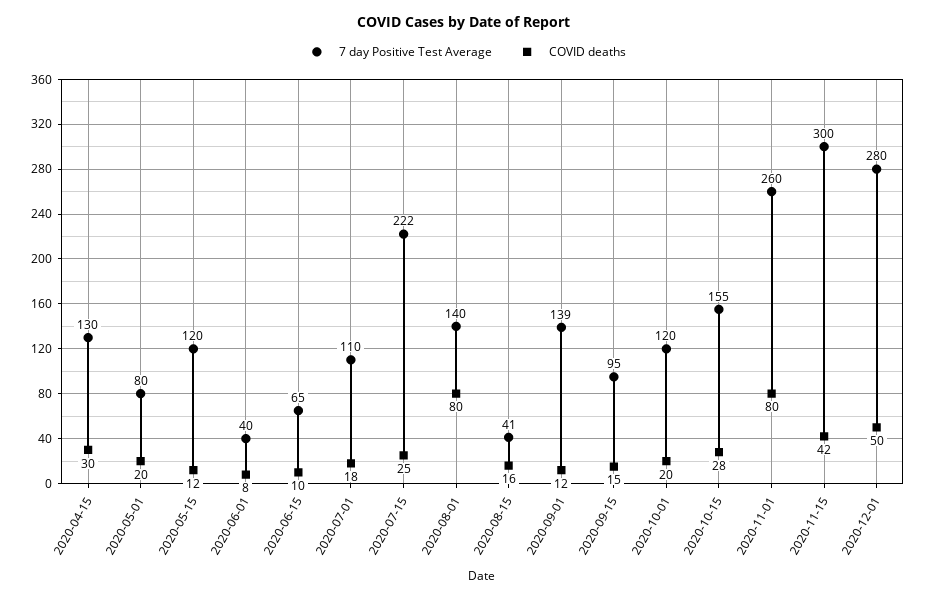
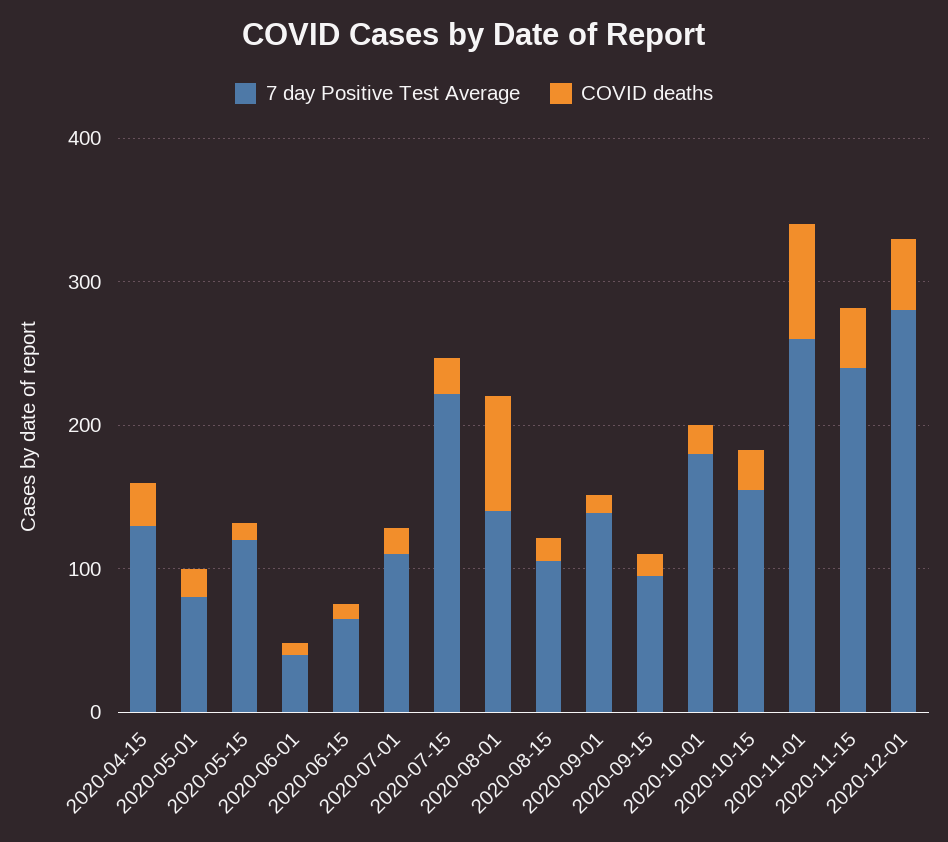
7 day Positive Test Average, 2020-08-15: 41 -> 100
7 day Positive Test Average, 2020-10-01: 120 -> 180
7 day Positive Test Average, 2020-11-15: 300 -> 240

